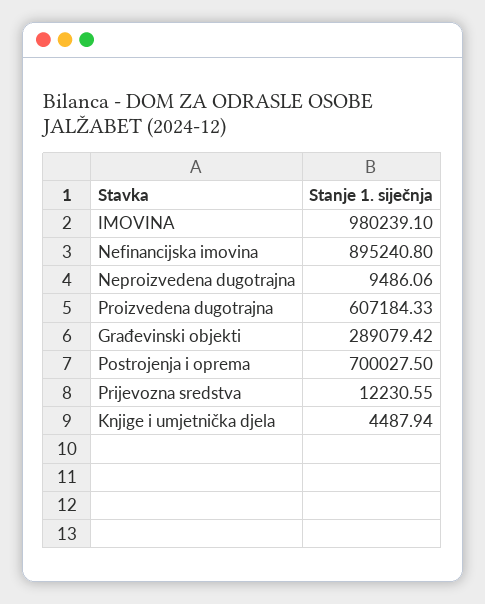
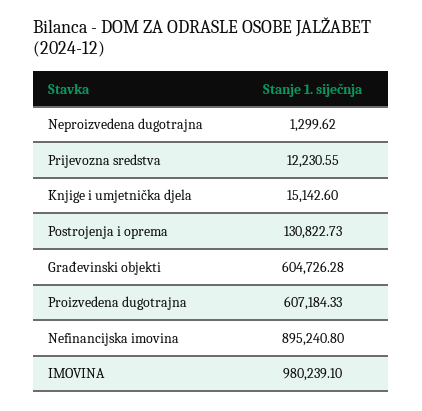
Neproizvedena dugotrajna: 9486.06 -> 1299.62
Građevinski objekti: 289079.42 -> 604726.28
Postrojenja i oprema: 700027.5 -> 130822.73
Knjige i umjetnička djela: 4487.94 -> 15142.6

